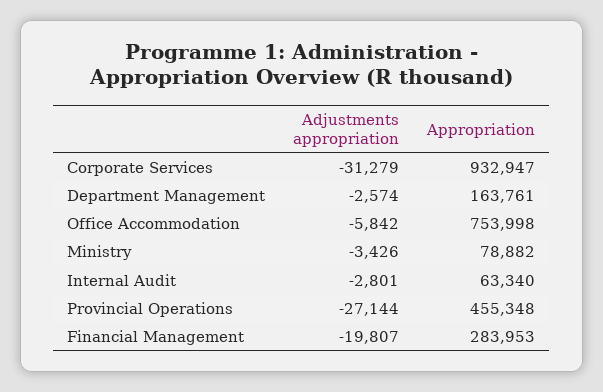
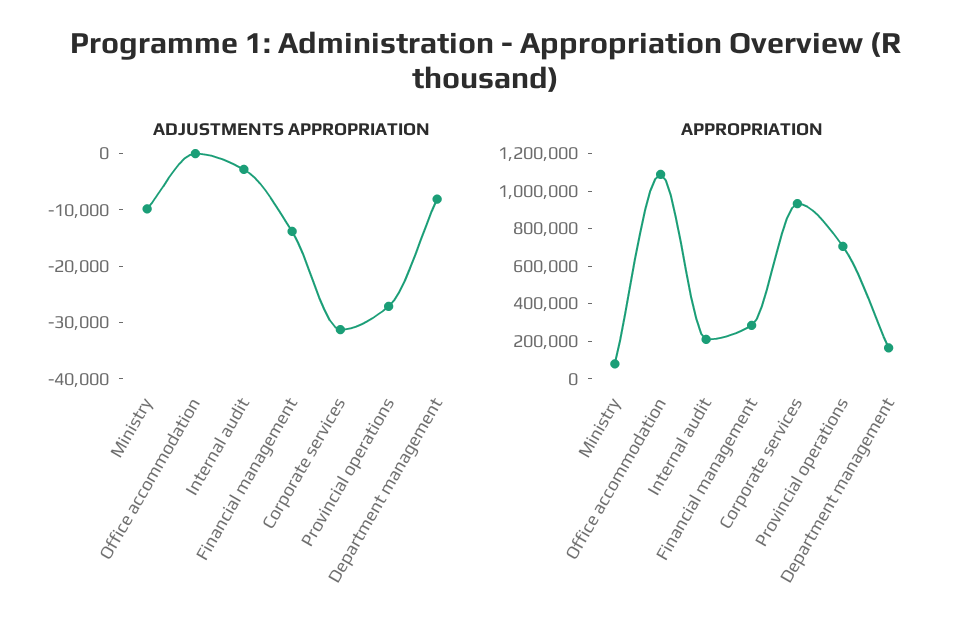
Adjustments appropriation, Department Management: -2574 -> -8000
Adjustments appropriation, Office Accommodation: -5842 -> 0
Appropriation, Office Accommodation: 753998 -> 1100000
Adjustments appropriation, Ministry: -3426 -> -10000
Appropriation, Internal Audit: 63340 -> 200000
Appropriation, Provincial Operations: 455348 -> 700000
Adjustments appropriation, Financial Management: -19807 -> -14000

